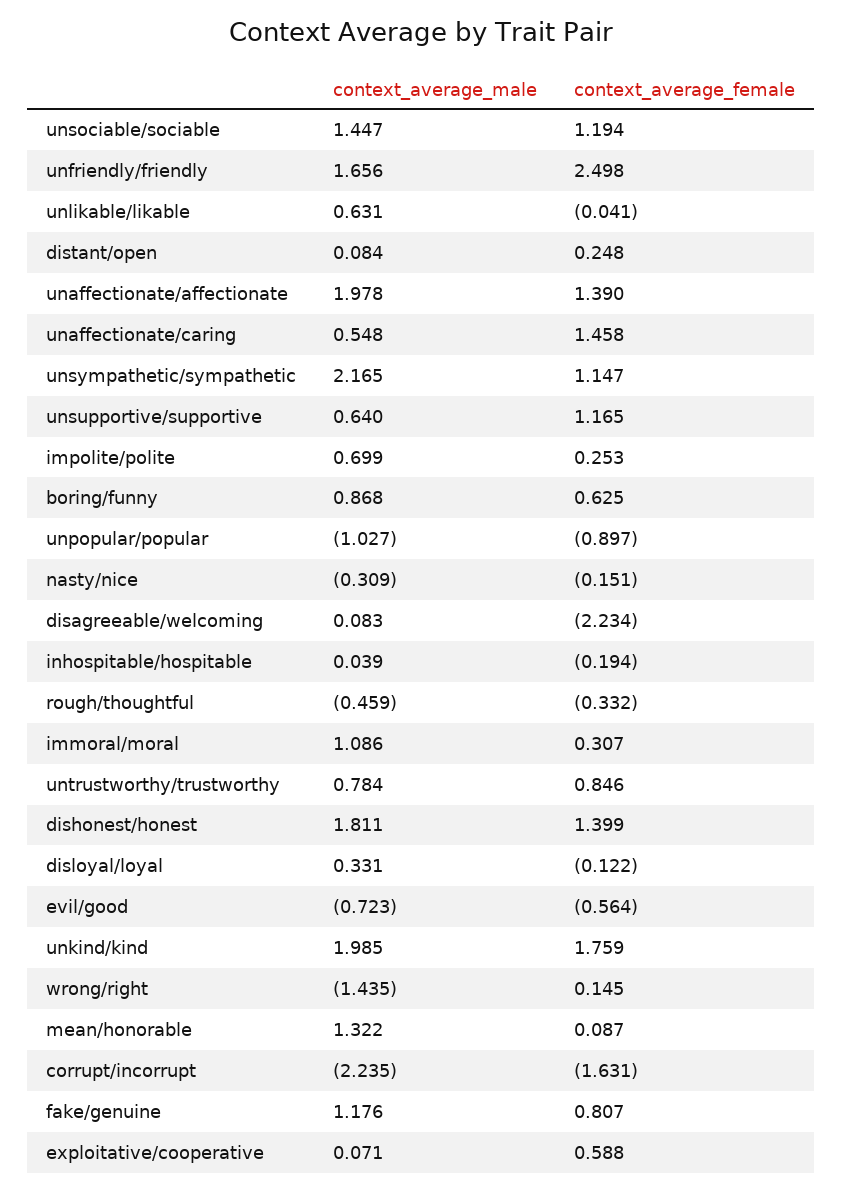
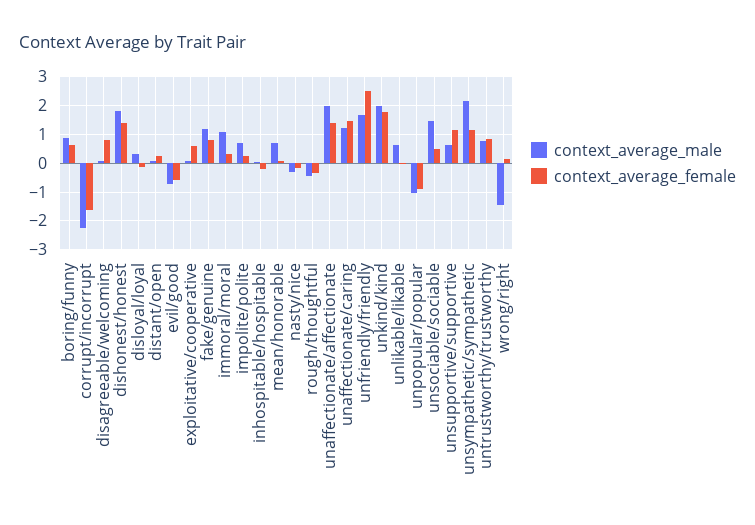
context_average_female, unsociable/sociable: 1.194 -> 0.5
context_average_male, unaffectionate/caring: 0.548 -> 1.25
context_average_female, disagreeable/welcoming: -2.234 -> 0.75
context_average_male, mean/honorable: 1.322 -> 0.75

